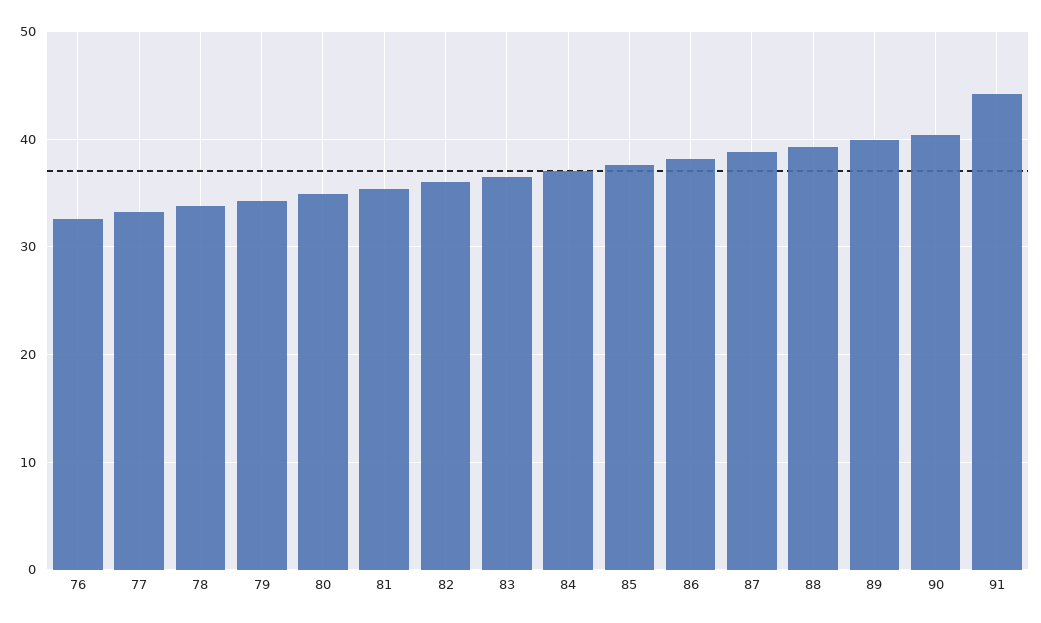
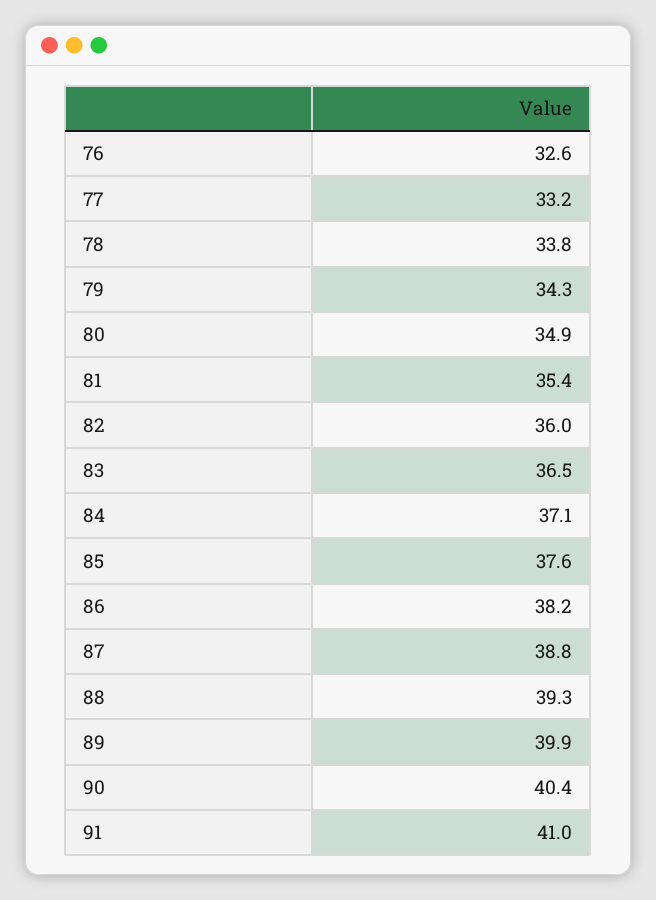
91: 44 -> 41

